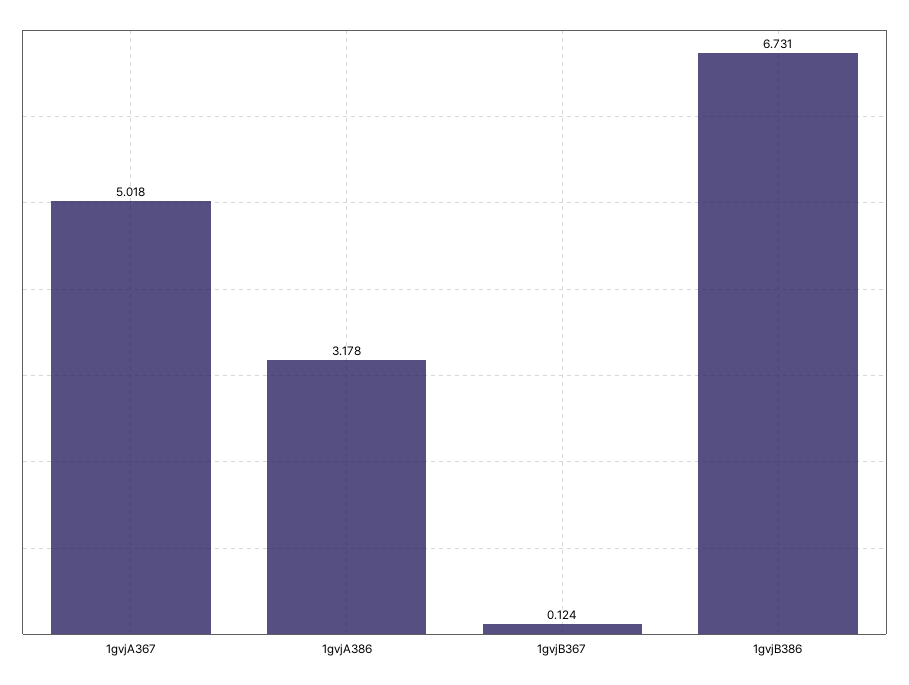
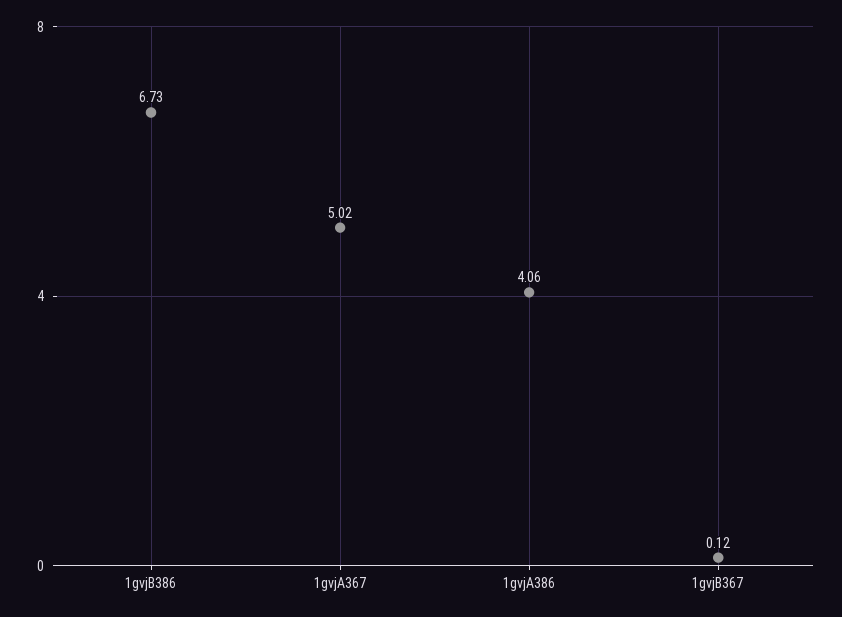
1gvjA386: 3.178 -> 4.06

